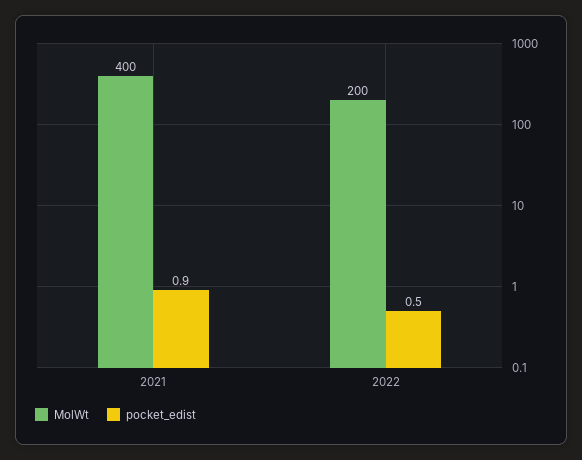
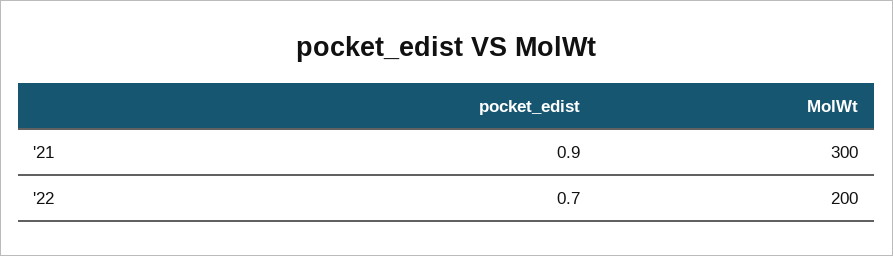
MolWt, 2021: 400 -> 300
pocket_edist, 2022: 0.5 -> 0.7

